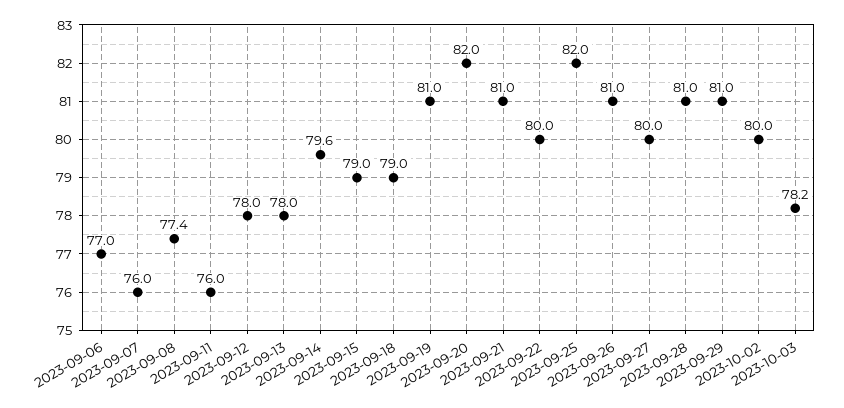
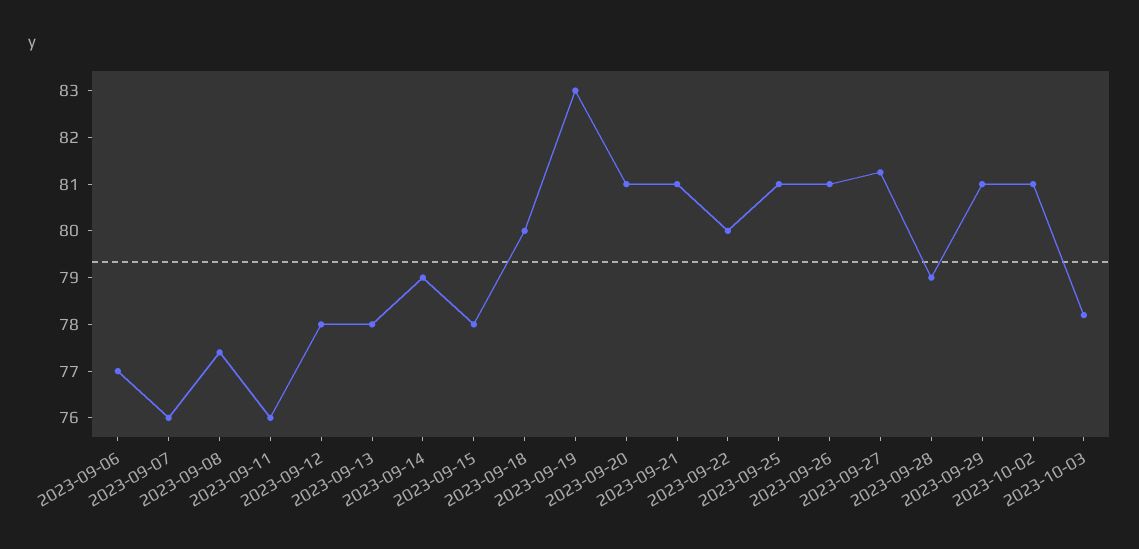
2023-09-14: 79.6 -> 79
2023-09-15: 79 -> 78
2023-09-18: 79 -> 80
2023-09-19: 81 -> 83
2023-09-20: 82 -> 81
2023-09-25: 82 -> 81
2023-09-27: 80 -> 81.2
2023-09-28: 81 -> 79
2023-10-02: 80 -> 81

